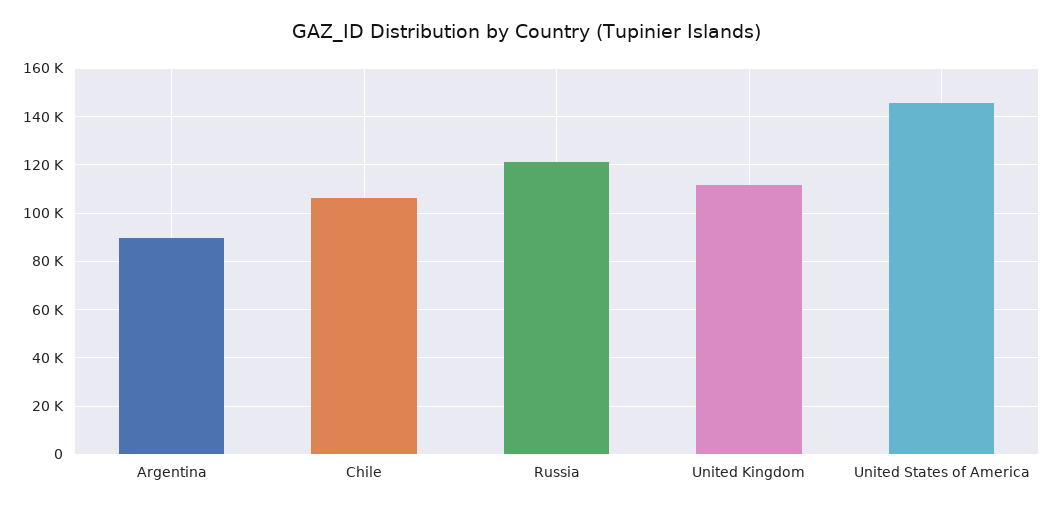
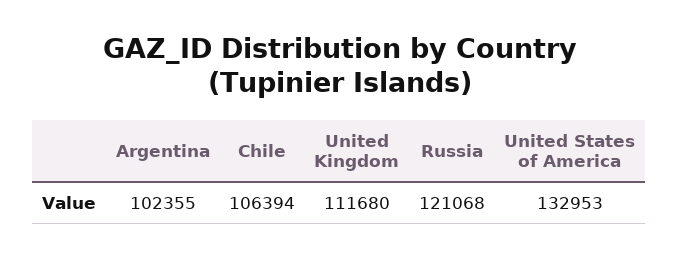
Argentina: 90000 -> 102355
United States of America: 145000 -> 132953

